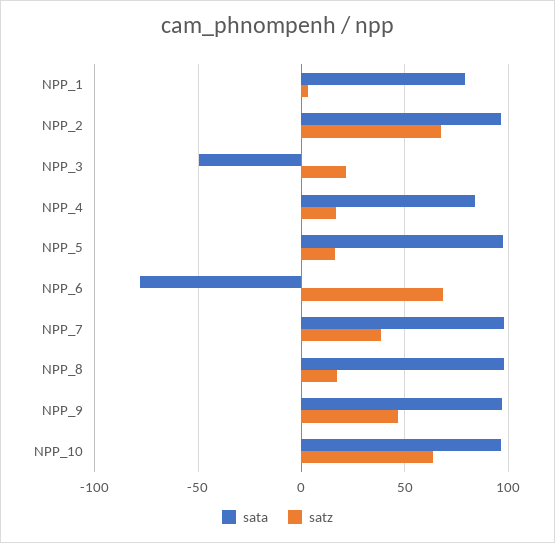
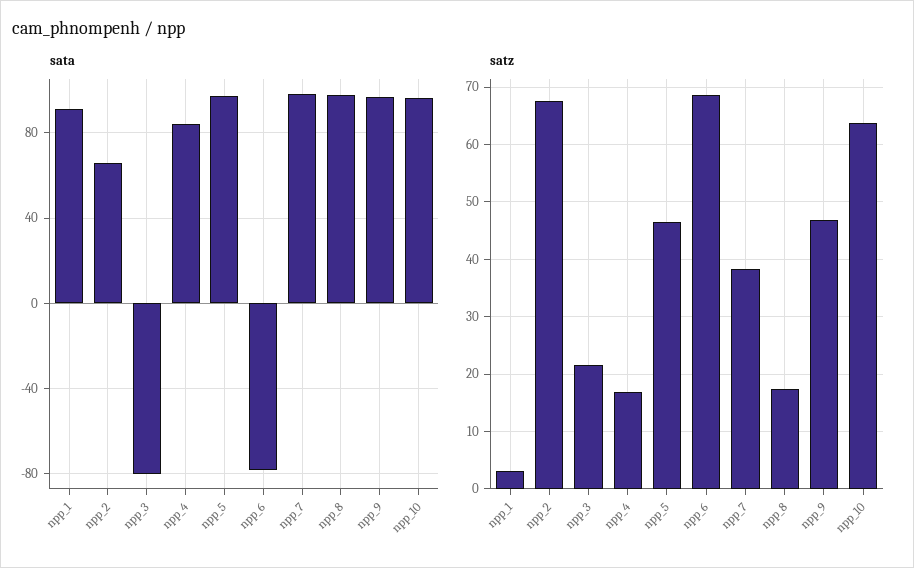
sata, NPP_1: 80 -> 90
sata, NPP_2: 95 -> 65
sata, NPP_3: -50 -> -80
satz, NPP_5: 15 -> 46

